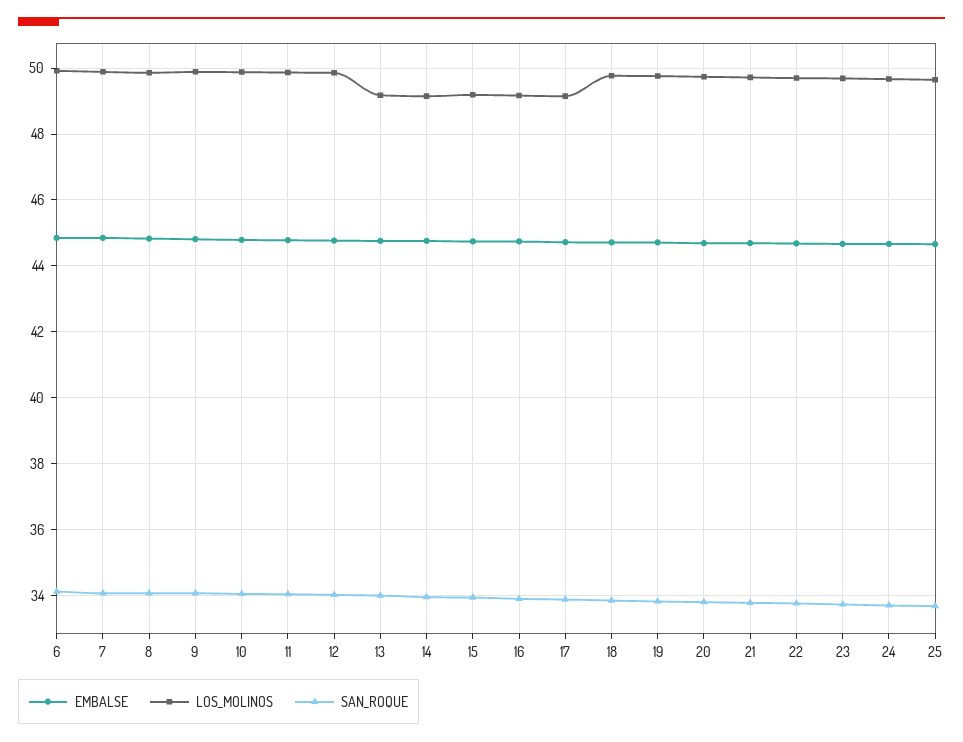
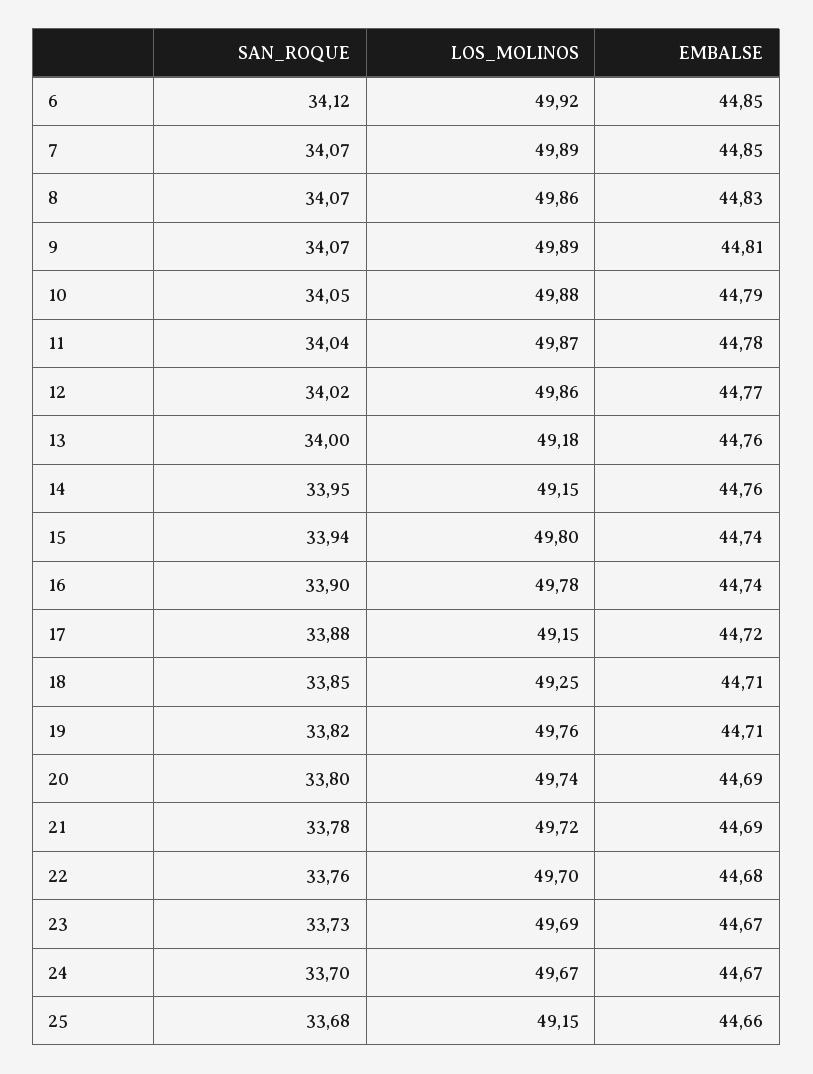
LOS_MOLINOS, 15: 49.2 -> 49.8
LOS_MOLINOS, 16: 49.2 -> 49.78
LOS_MOLINOS, 18: 49.8 -> 49.25
LOS_MOLINOS, 25: 49.6 -> 49.15

